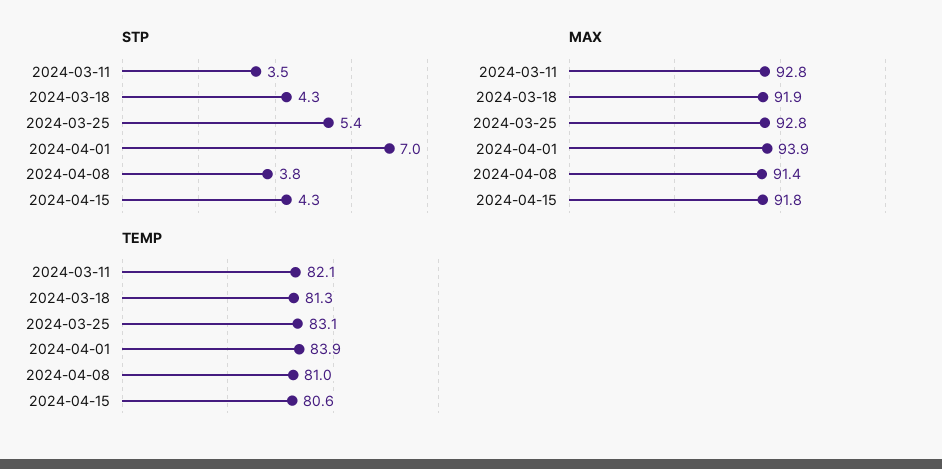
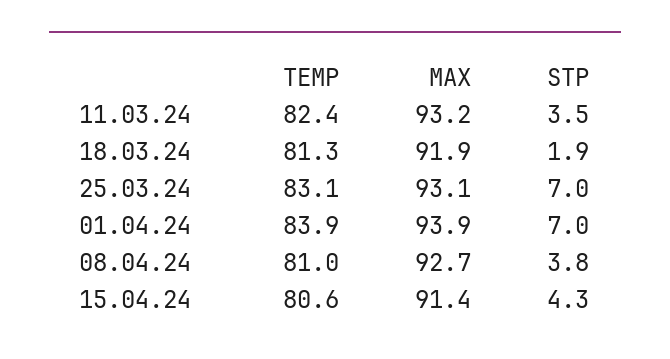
STP, 2024-03-18: 4.3 -> 1.9
STP, 2024-03-25: 5.4 -> 7
MAX, 2024-03-11: 92.8 -> 93.2
MAX, 2024-03-25: 92.8 -> 93.1
MAX, 2024-04-08: 91.4 -> 92.7
MAX, 2024-04-15: 91.8 -> 91.4
TEMP, 2024-03-11: 82.1 -> 82.4

